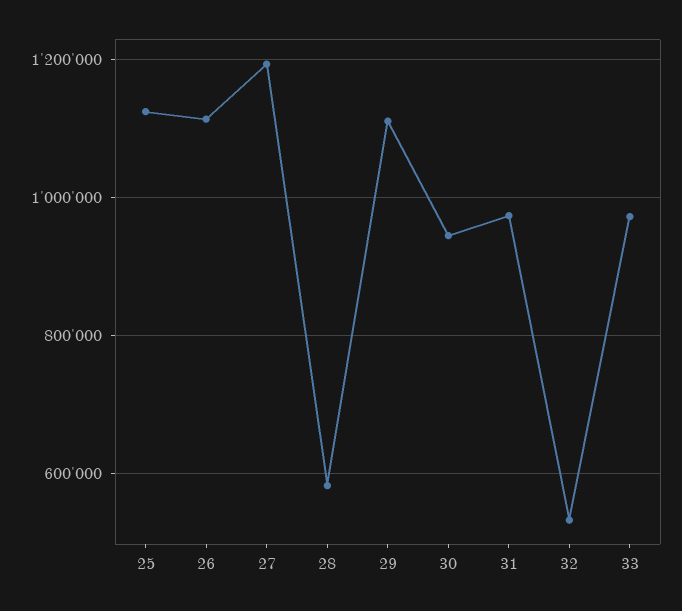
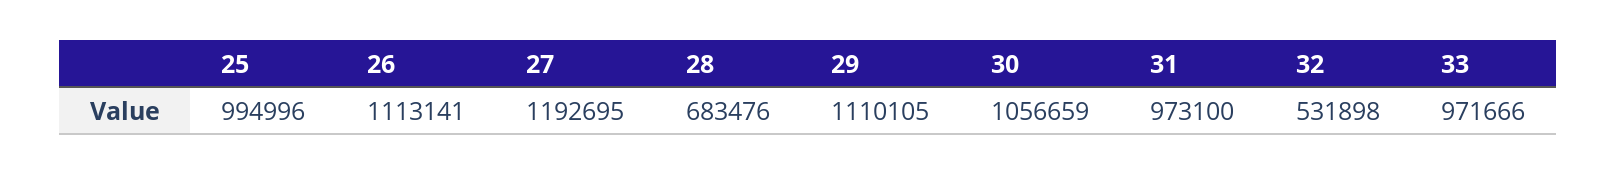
25: 1120000 -> 994996
28: 580000 -> 683476
30: 940000 -> 1056659

